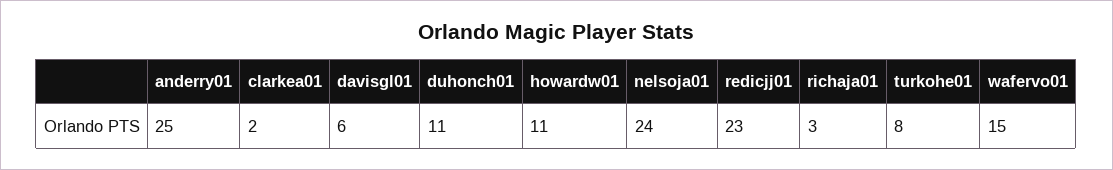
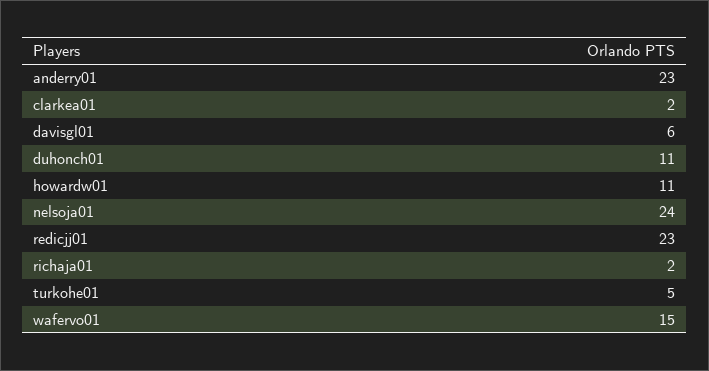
anderry01: 25 -> 23
richaja01: 3 -> 2
turkohe01: 8 -> 5

